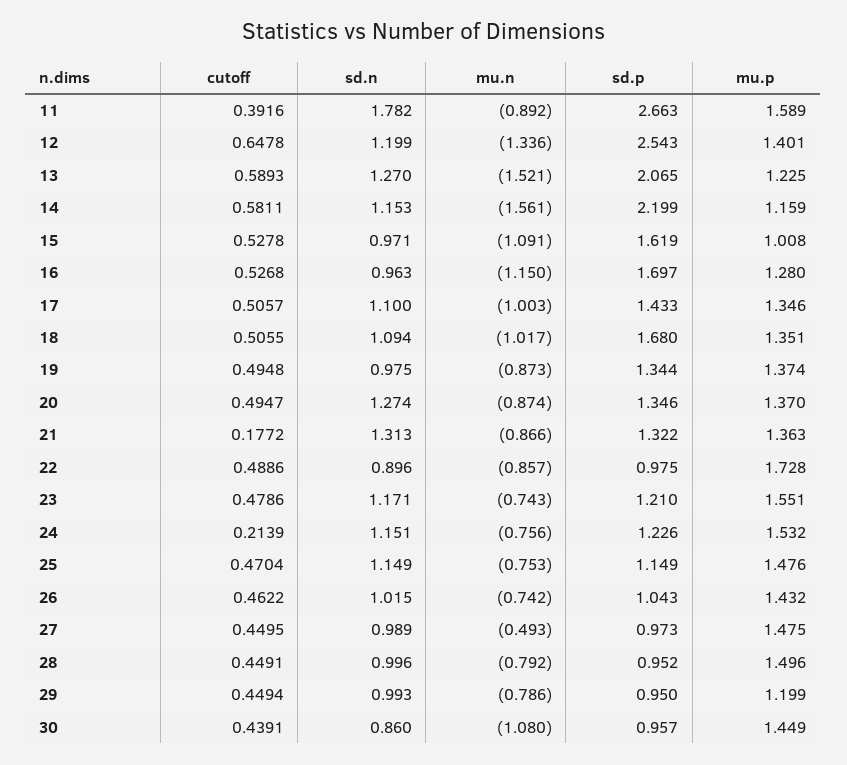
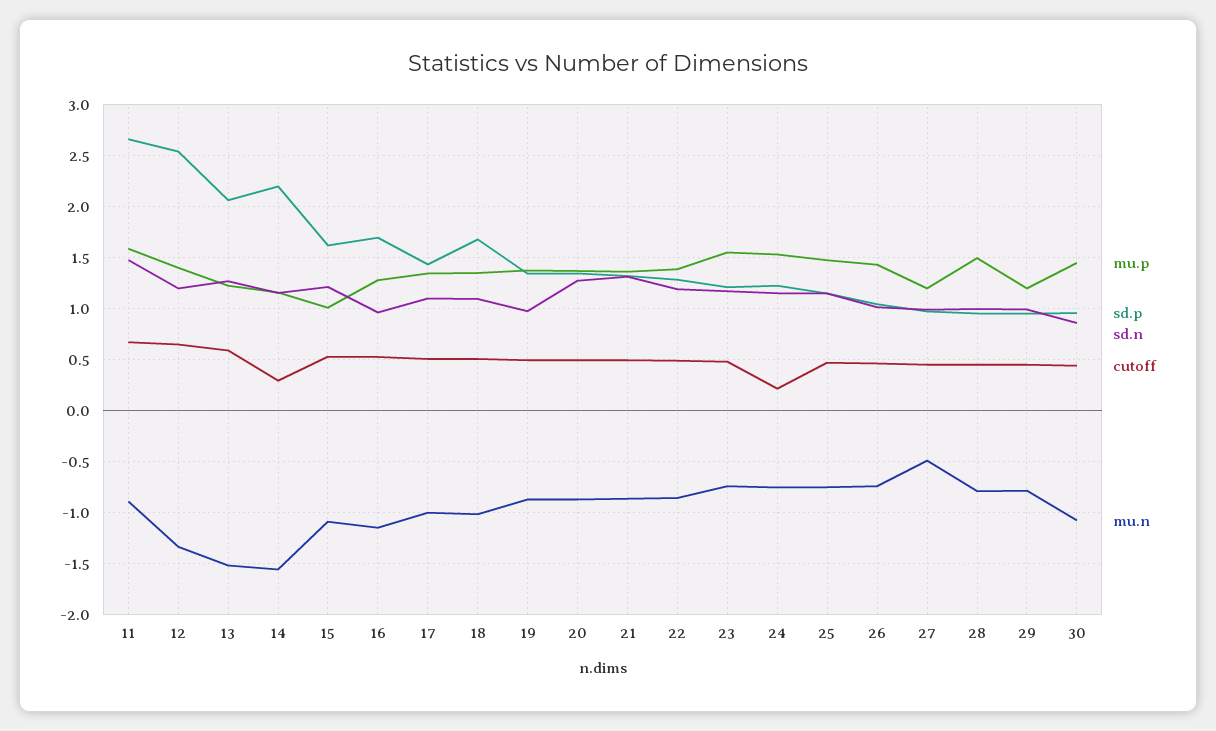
cutoff, 11: 0.3916 -> 0.7
sd.n, 11: 1.782 -> 1.5
cutoff, 14: 0.5811 -> 0.3
sd.n, 15: 0.971 -> 1.2
cutoff, 21: 0.1772 -> 0.5
sd.n, 22: 0.896 -> 1.2
sd.p, 22: 0.975 -> 1.3
mu.p, 22: 1.728 -> 1.4
mu.p, 27: 1.475 -> 1.2

